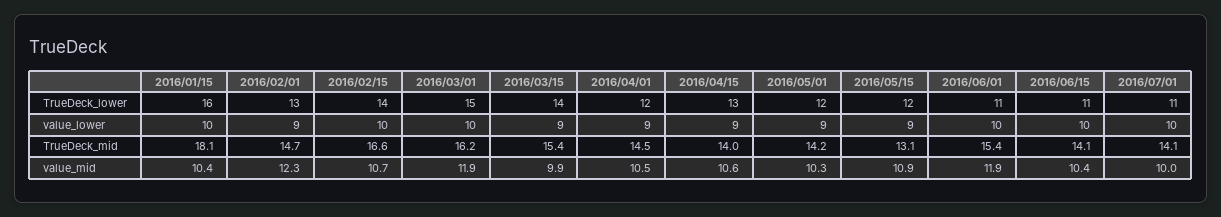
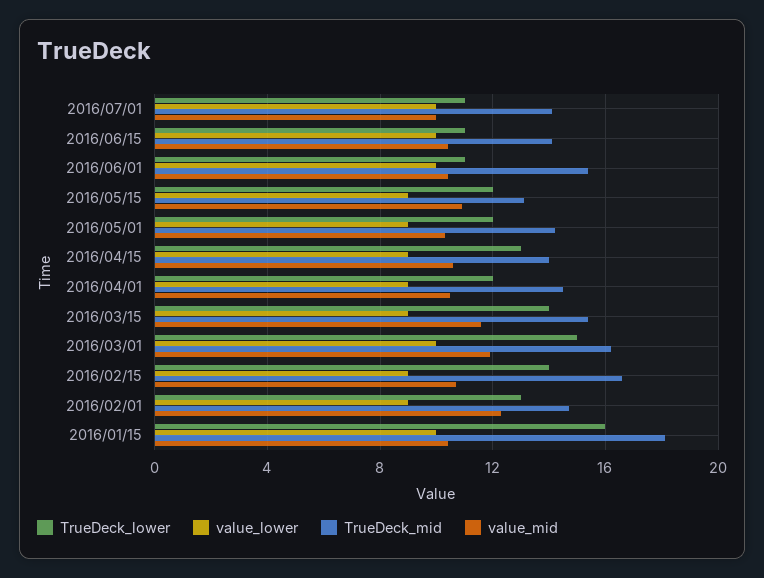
value_lower, 2016/02/15: 10 -> 9
value_mid, 2016/03/15: 9.9 -> 11.5
value_mid, 2016/06/01: 11.9 -> 10.5

